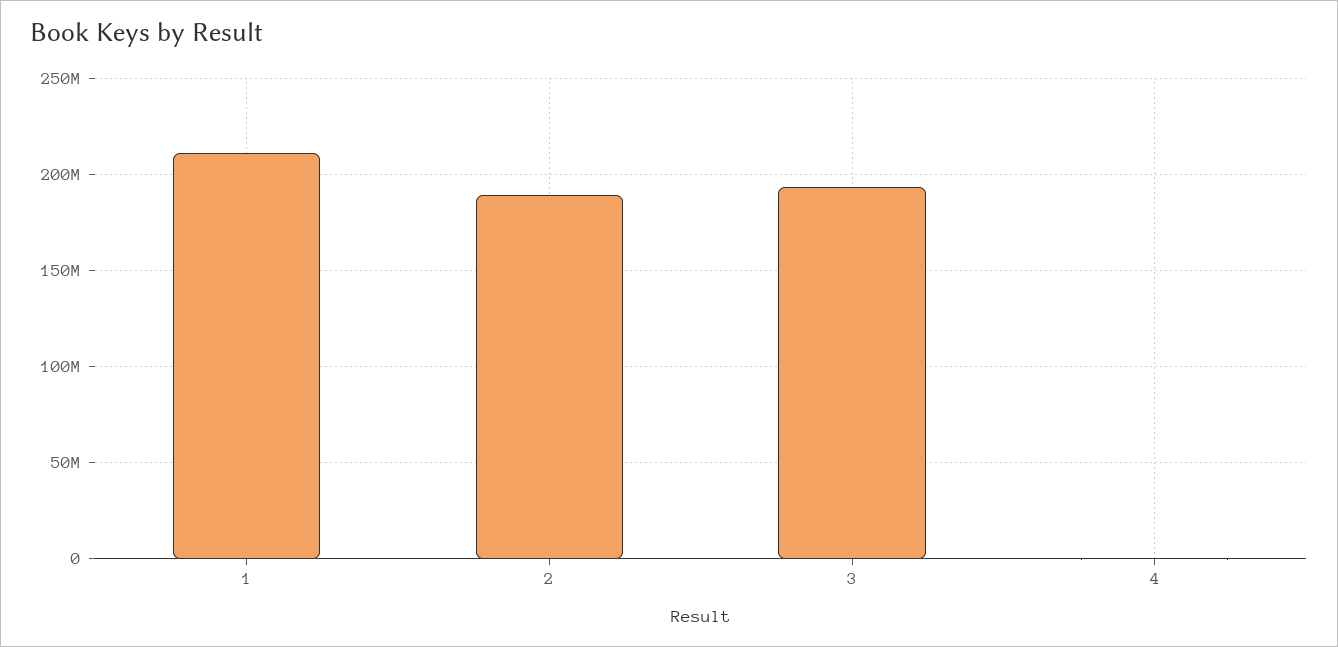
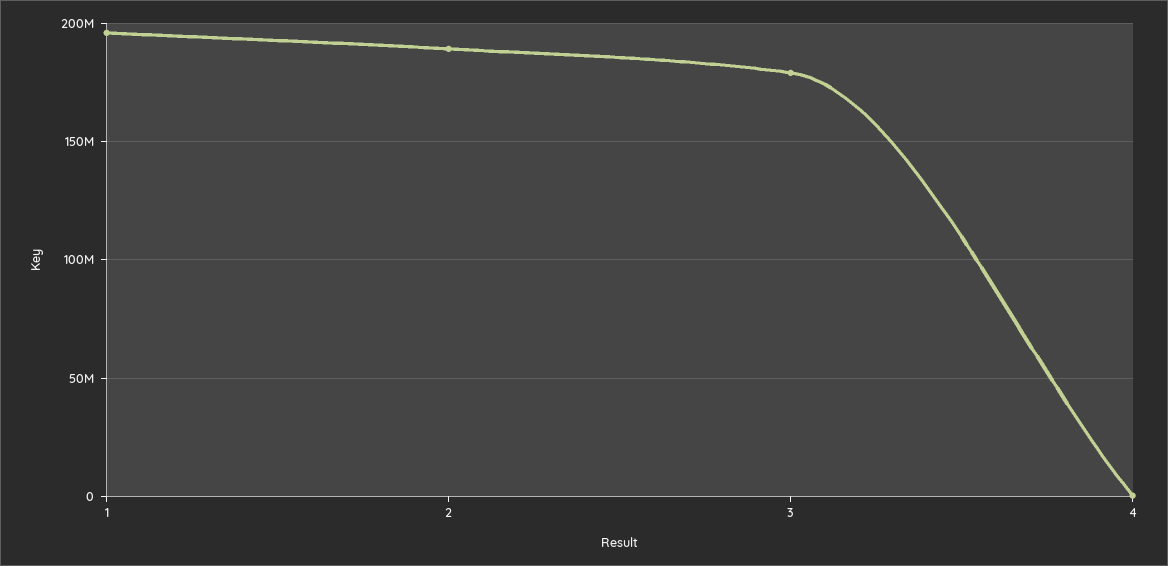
1: 210000000 -> 195000000
3: 195000000 -> 180000000

